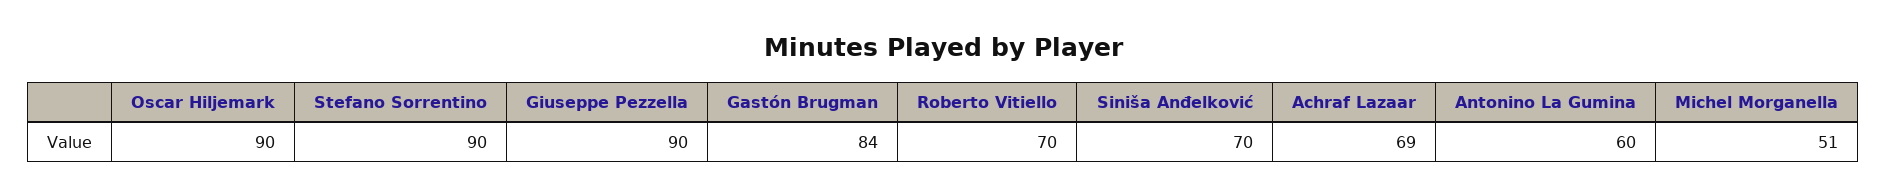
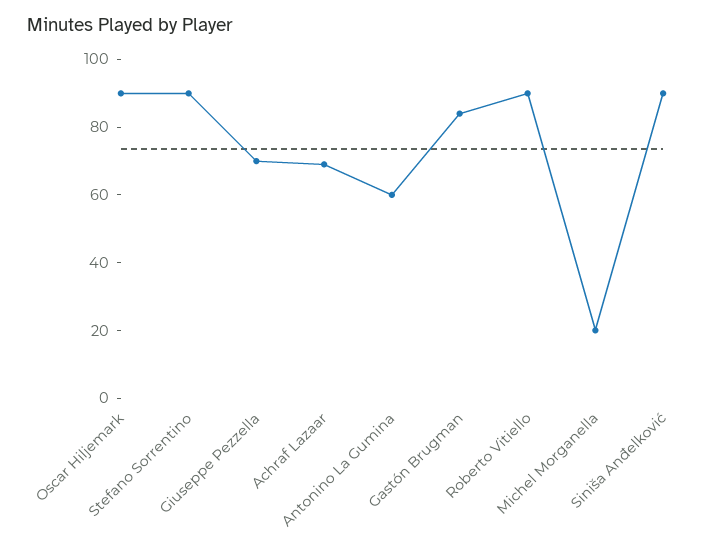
Giuseppe Pezzella: 90 -> 70
Roberto Vitiello: 70 -> 90
Siniša Anđelković: 70 -> 90
Michel Morganella: 51 -> 20

